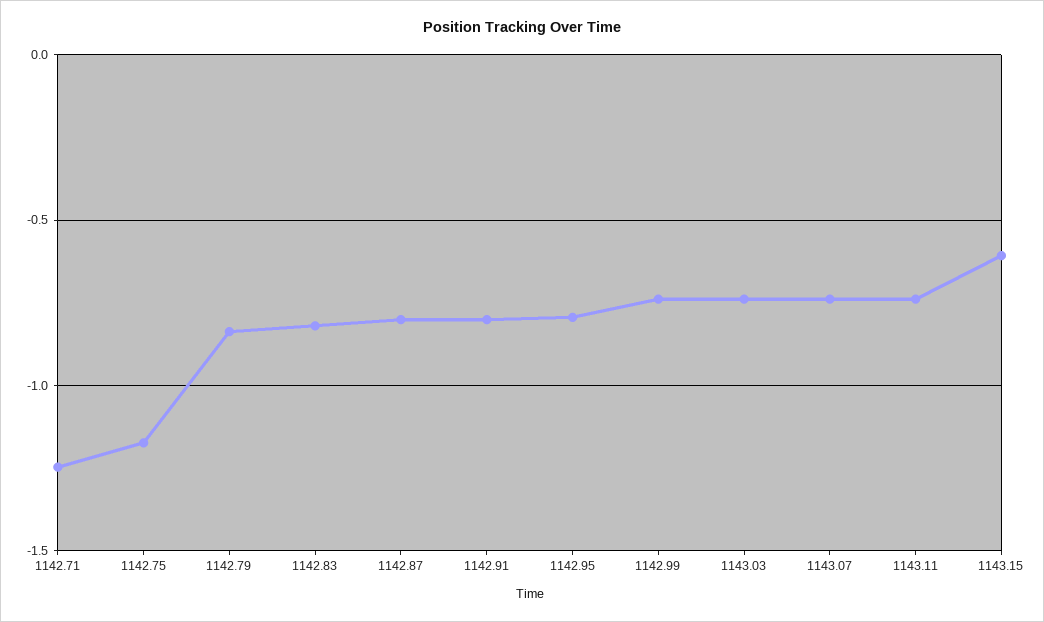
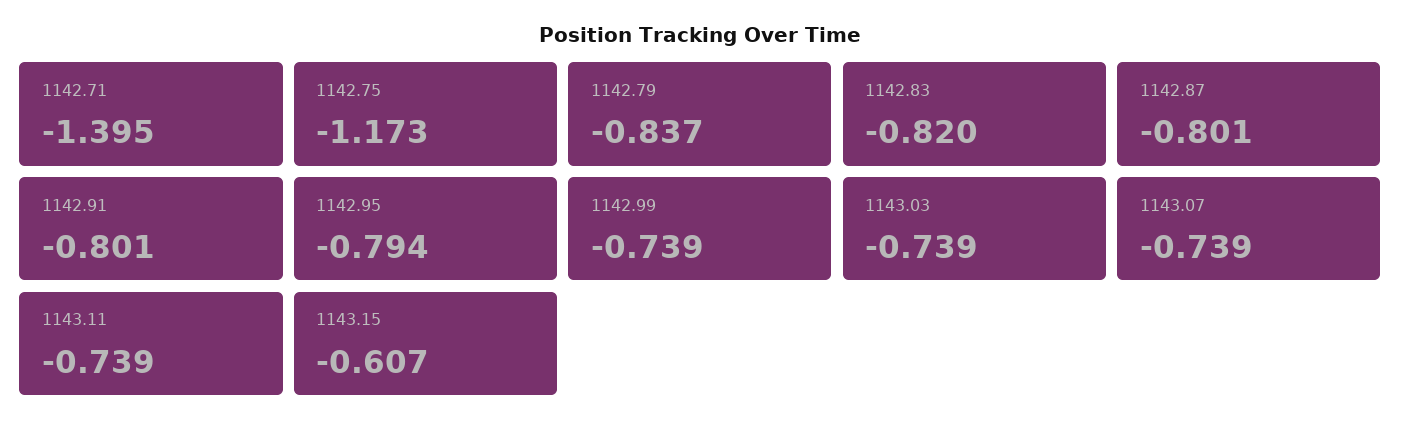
1142.71: -1.25 -> -1.395

